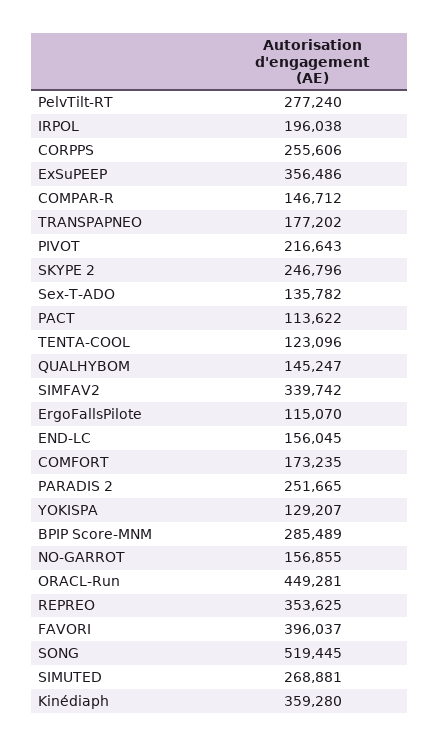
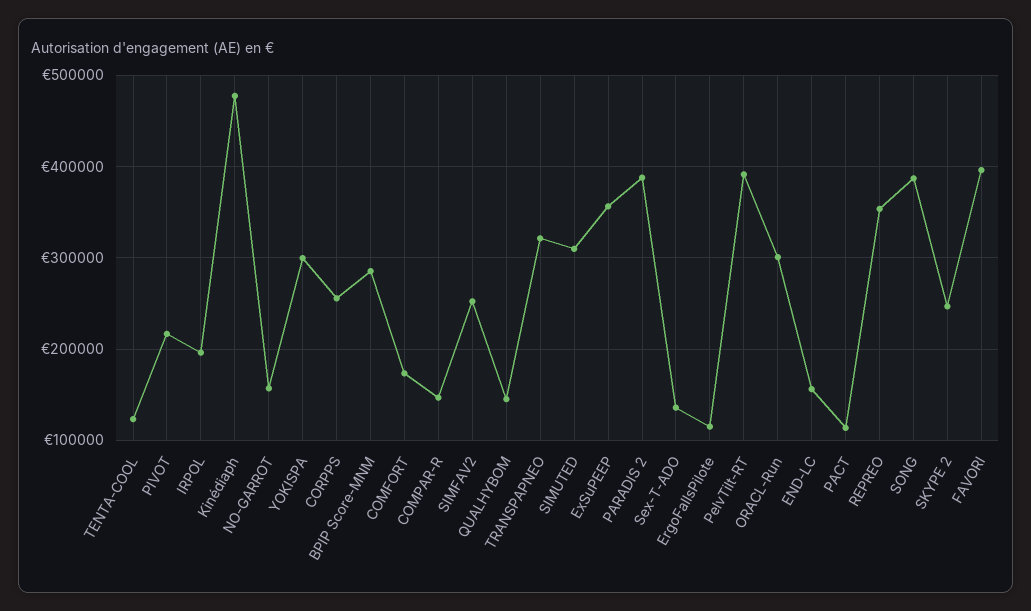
PelvTilt-RT: 277240 -> 390000
TRANSPAPNEO: 177202 -> 320000
SIMFAV2: 339742 -> 250000
PARADIS 2: 251665 -> 390000
YOKISPA: 129207 -> 300000
ORACL-Run: 449281 -> 300000
SONG: 519445 -> 390000
SIMUTED: 268881 -> 310000
Kinédiaph: 359280 -> 480000

